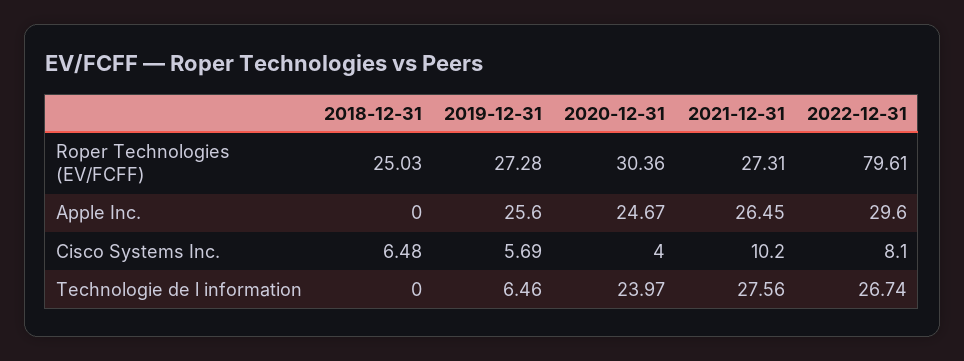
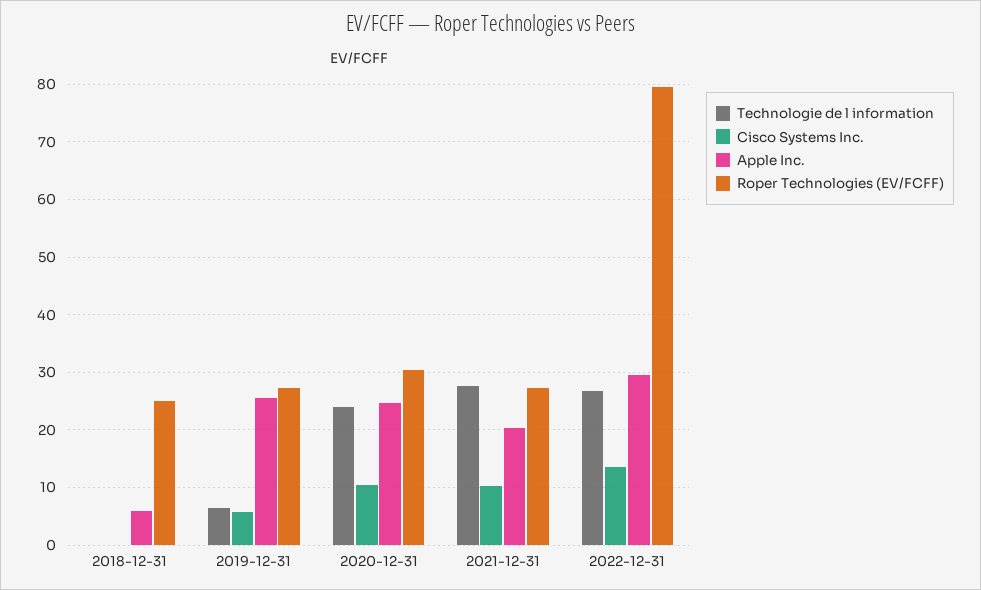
Apple Inc., 2018-12-31: 0 -> 6
Apple Inc., 2021-12-31: 26.45 -> 20
Cisco Systems Inc., 2018-12-31: 6.48 -> 0
Cisco Systems Inc., 2020-12-31: 4 -> 10
Cisco Systems Inc., 2022-12-31: 8.1 -> 14

